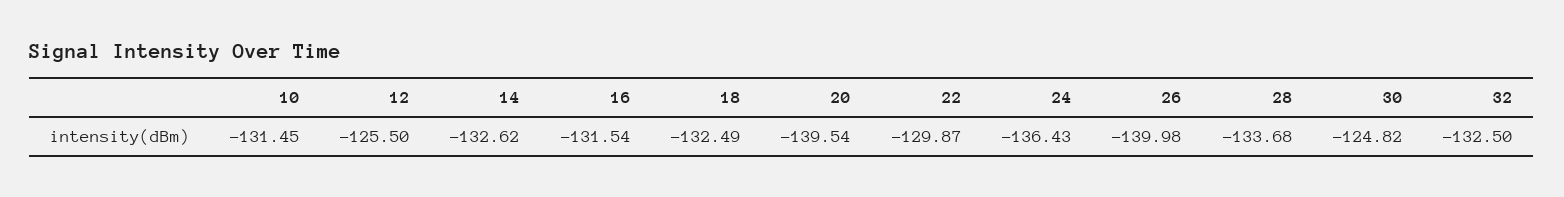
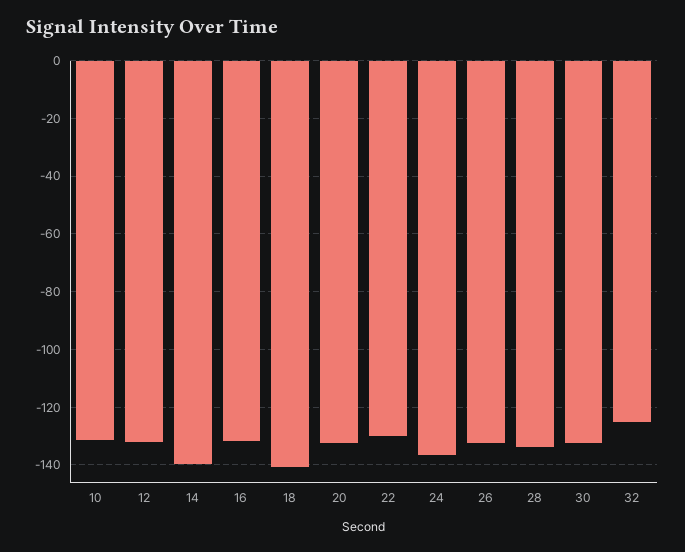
12: -125.5 -> -132.5
14: -132.62 -> -140
18: -132.49 -> -140
20: -139.54 -> -132.5
26: -139.98 -> -132.5
30: -124.82 -> -132.5
32: -132.5 -> -125

